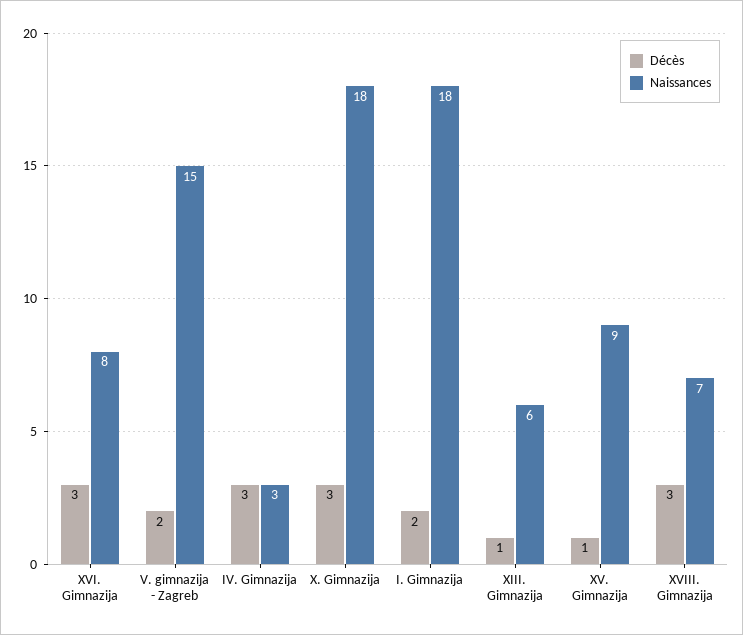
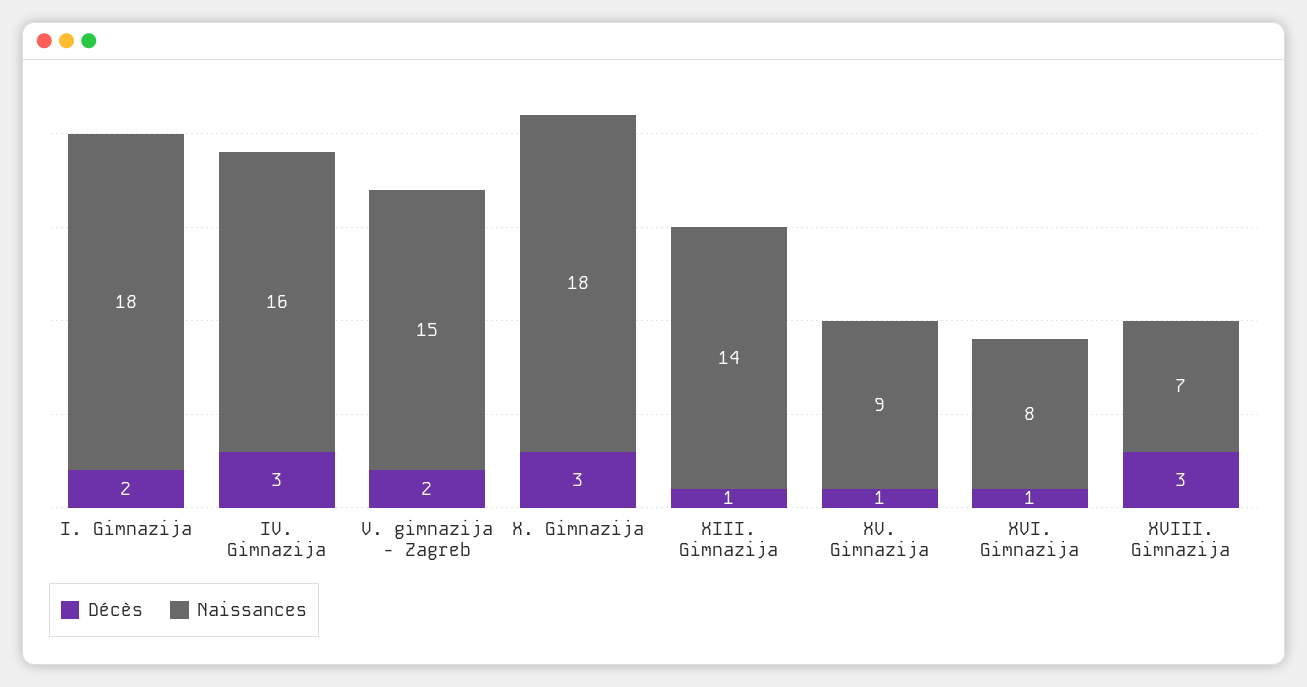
Décès, XVI. Gimnazija: 3 -> 1
Naissances, IV. Gimnazija: 3 -> 16
Naissances, XIII. Gimnazija: 6 -> 14

